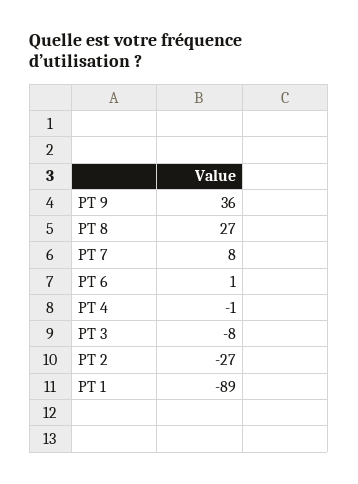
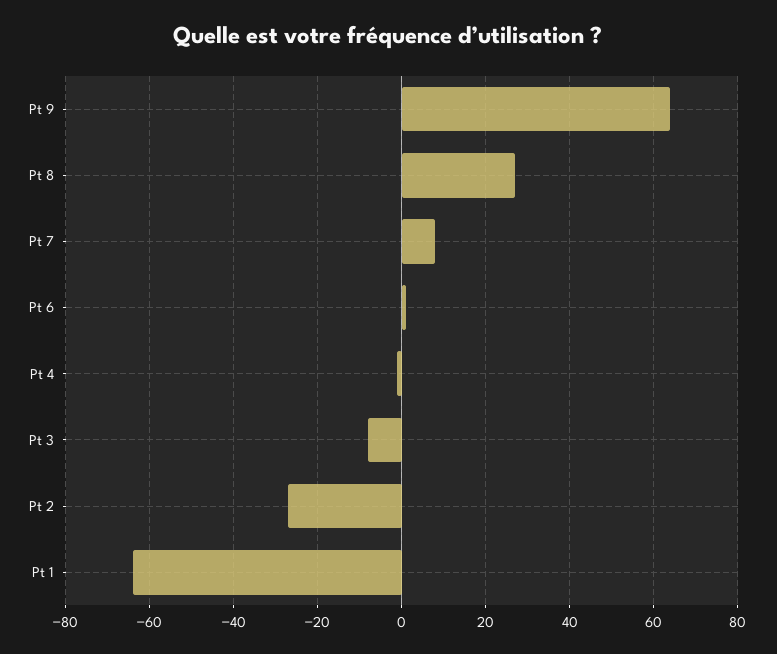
PT 9: 36 -> 65
PT 1: -89 -> -65

